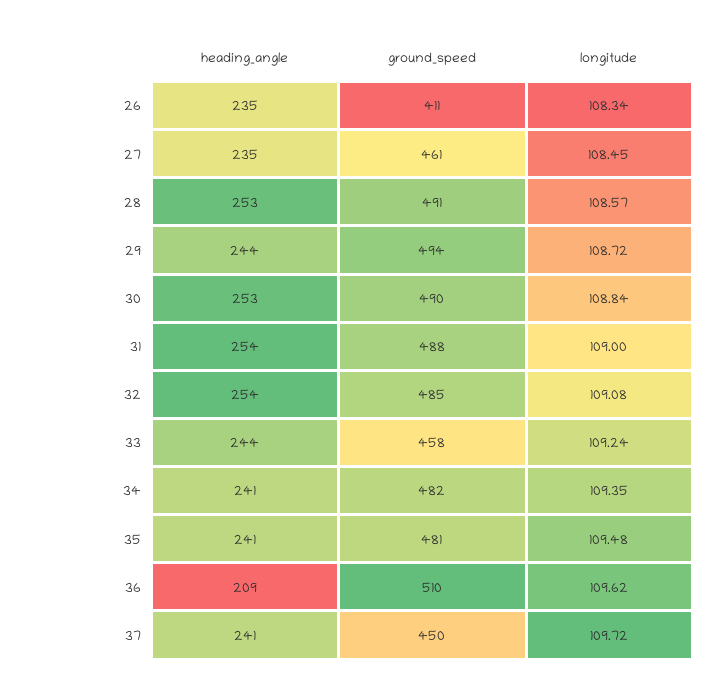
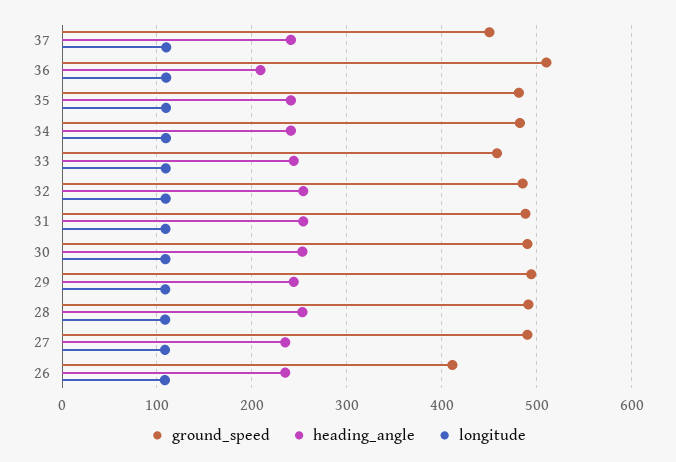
ground_speed, 27: 461 -> 490

